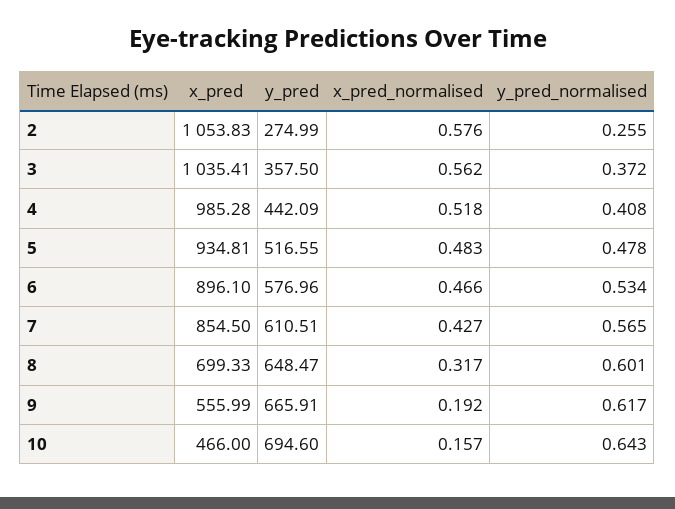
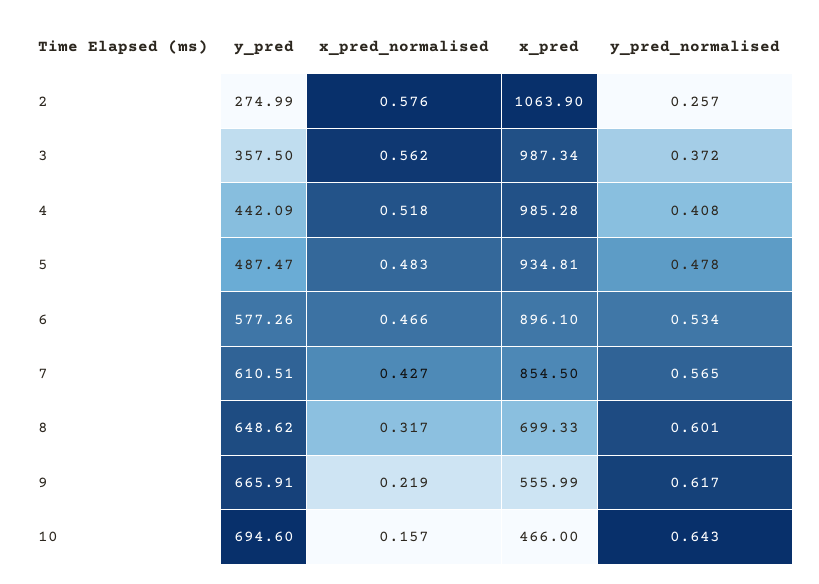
x_pred, 2: 1053.83 -> 1063.9
y_pred_normalised, 2: 0.255 -> 0.257
x_pred, 3: 1035.41 -> 987.34
y_pred, 5: 516.55 -> 487.47
y_pred, 6: 576.96 -> 577.26
y_pred, 8: 648.47 -> 648.62
x_pred_normalised, 9: 0.192 -> 0.219

